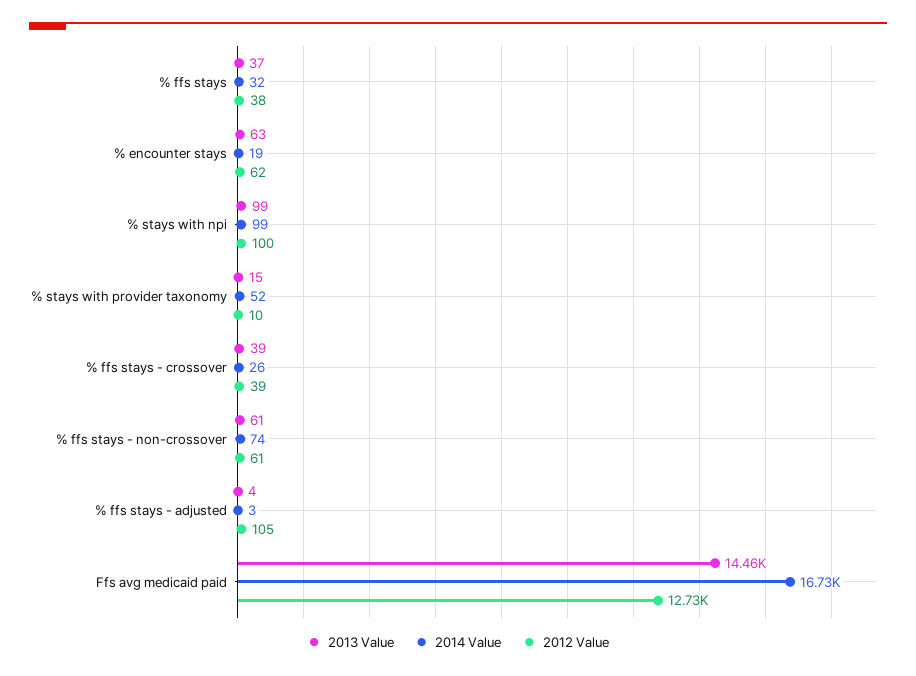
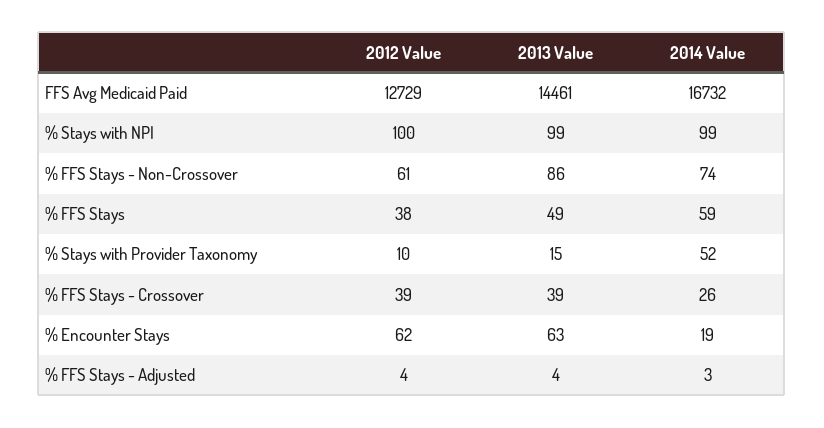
2013 Value, % ffs stays: 37 -> 49
2014 Value, % ffs stays: 32 -> 59
2013 Value, % ffs stays - non-crossover: 61 -> 86
2012 Value, % ffs stays - adjusted: 105 -> 4

